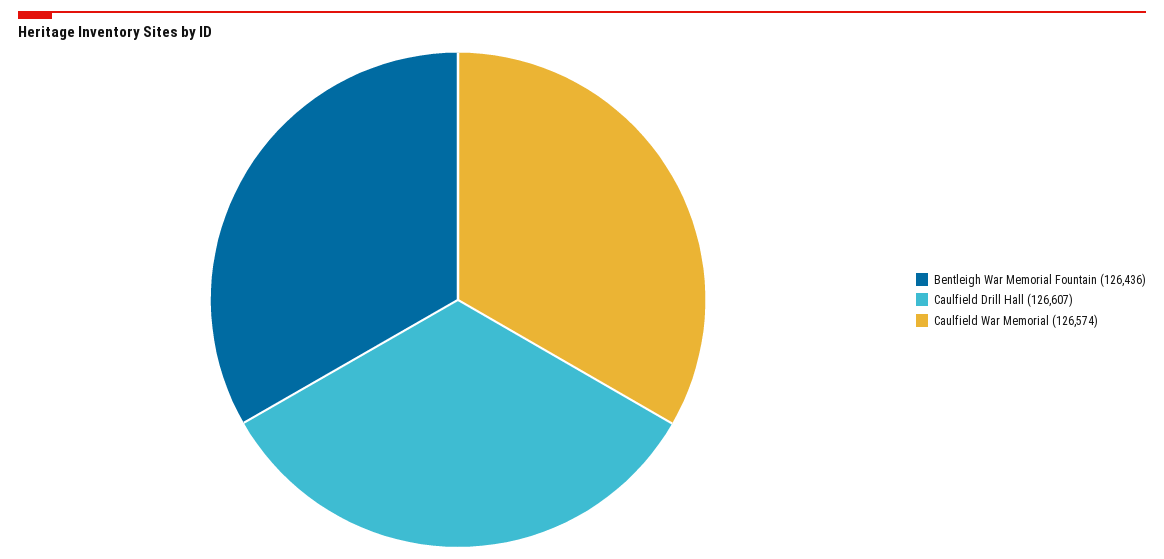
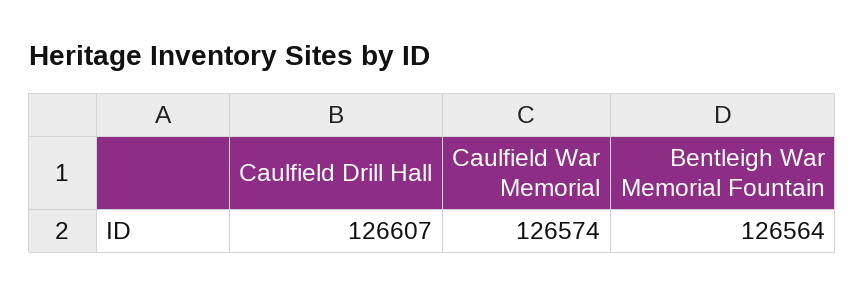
Bentleigh War Memorial Fountain: 126436 -> 126564

